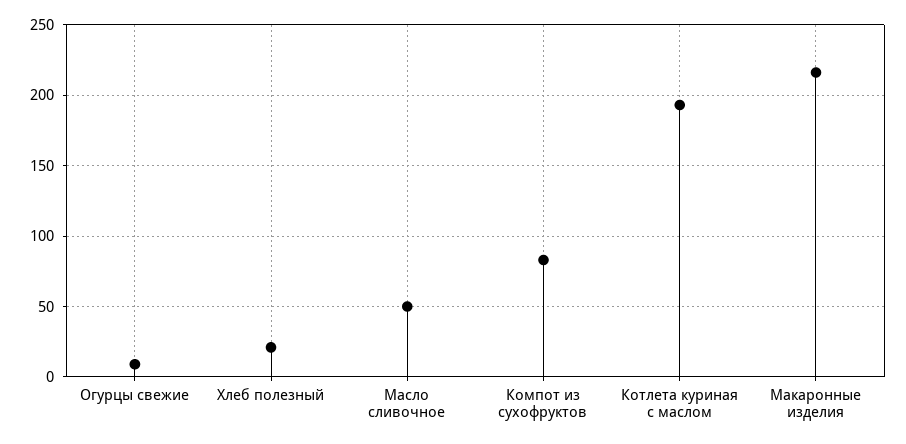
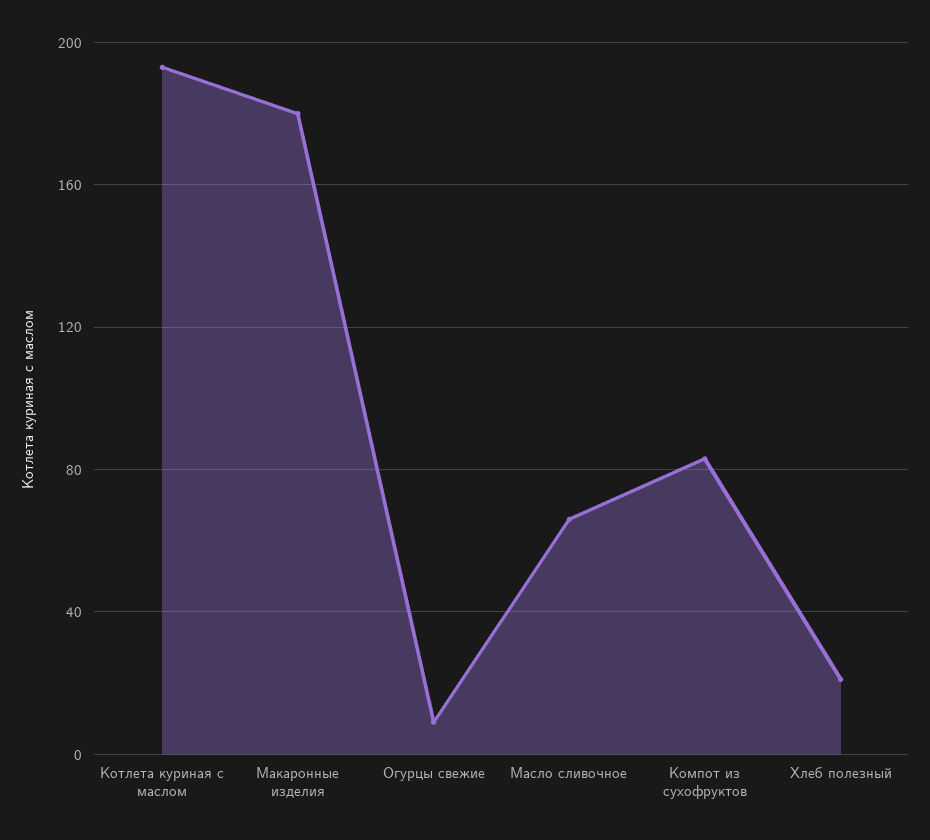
Масло сливочное: 50 -> 65
Макаронные изделия: 215 -> 180

